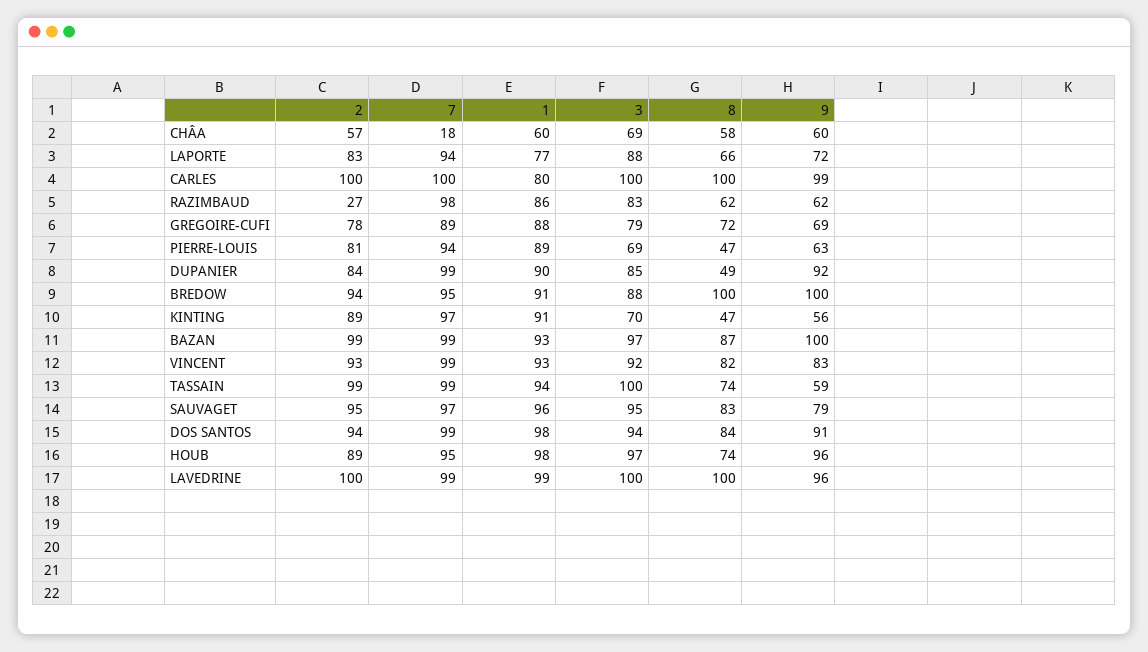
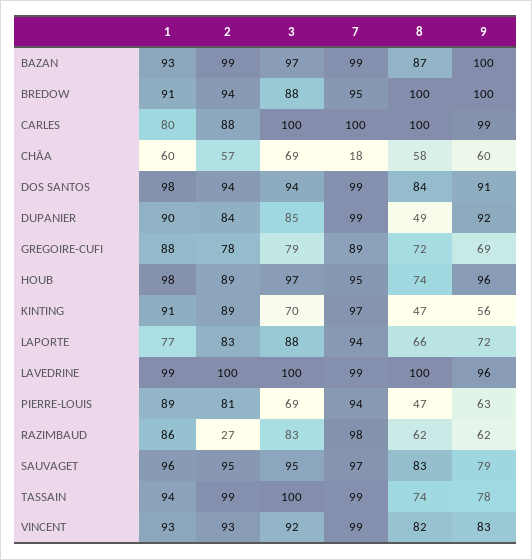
2, CARLES: 100 -> 88
9, TASSAIN: 59 -> 78

